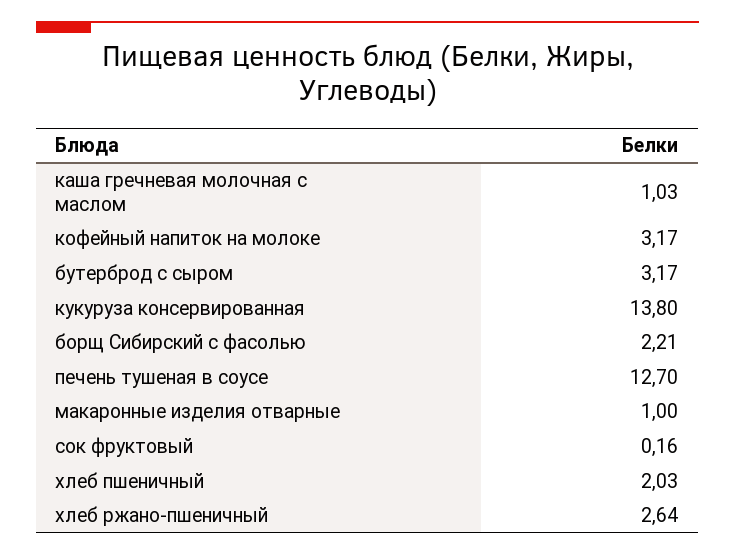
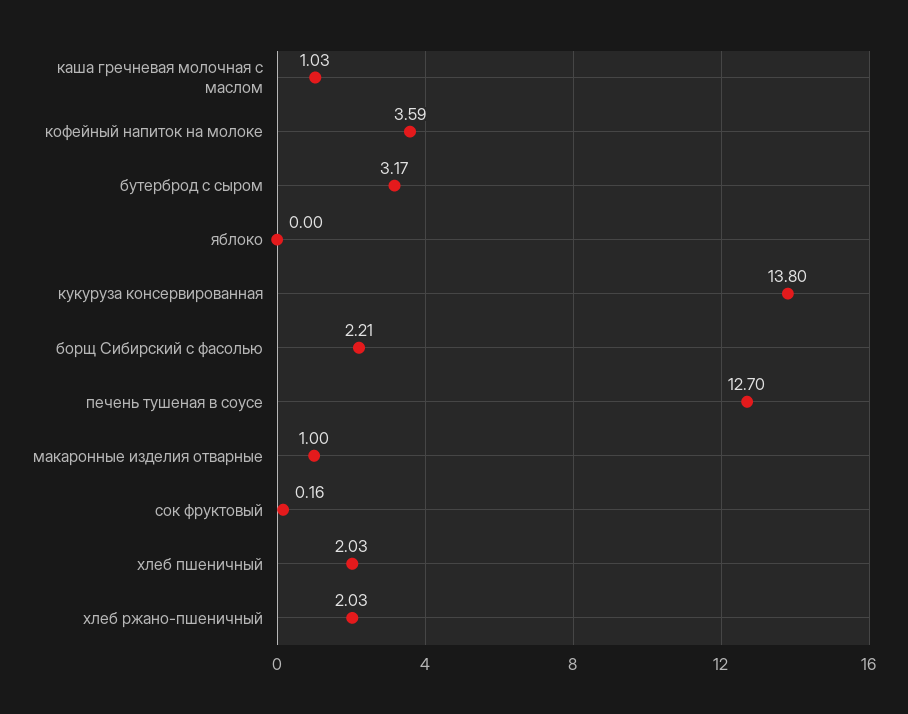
кофейный напиток на молоке: 3.17 -> 3.59
хлеб ржано-пшеничный: 2.64 -> 2.03
яблоко: none -> 0

